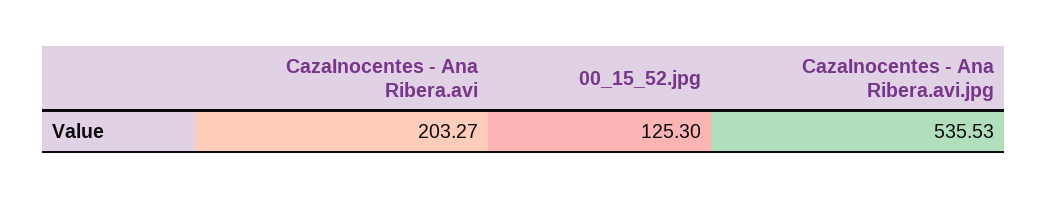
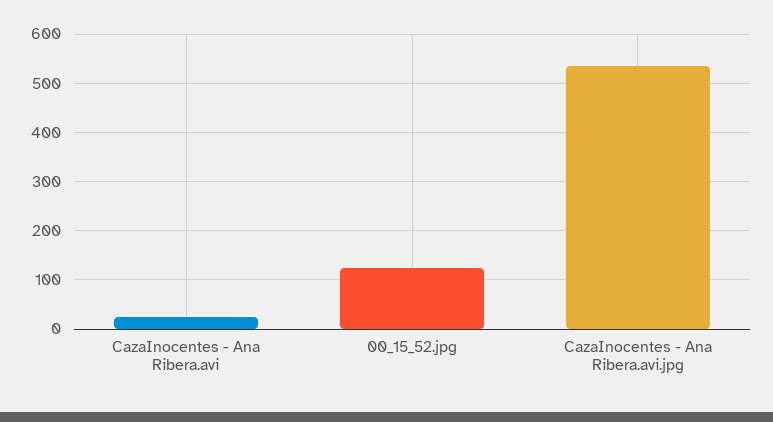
CazaInocentes - Ana Ribera.avi: 203.27 -> 20

